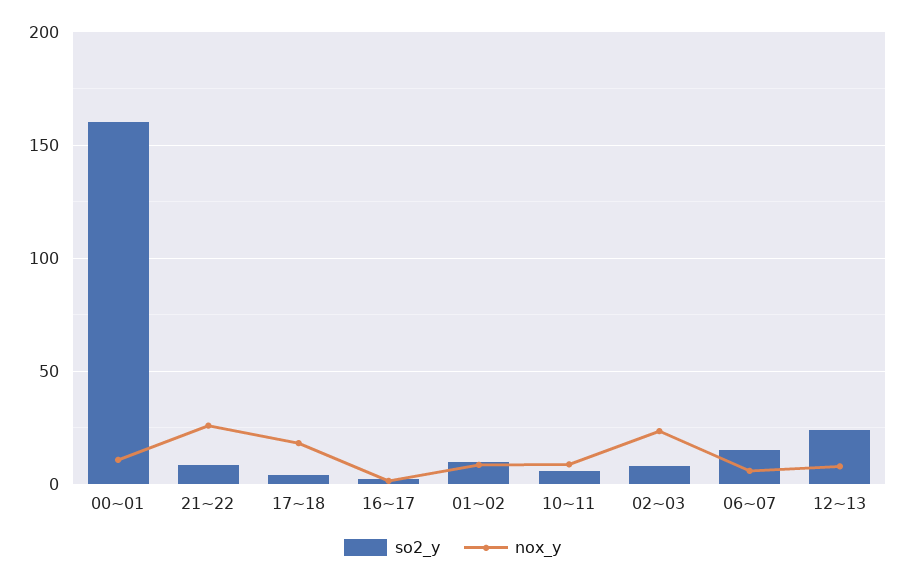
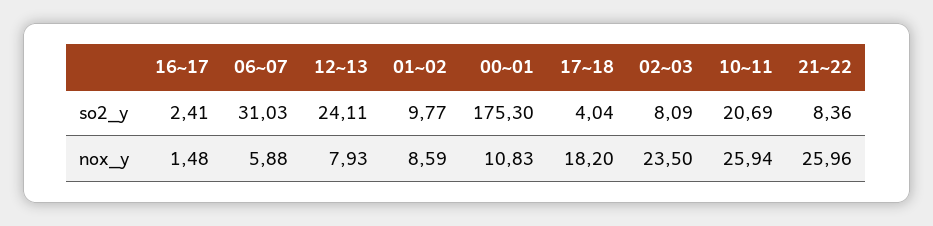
so2_y, 00~01: 160 -> 175.3
so2_y, 10~11: 5 -> 20.69
nox_y, 10~11: 10 -> 25.94
so2_y, 06~07: 15 -> 31.03

